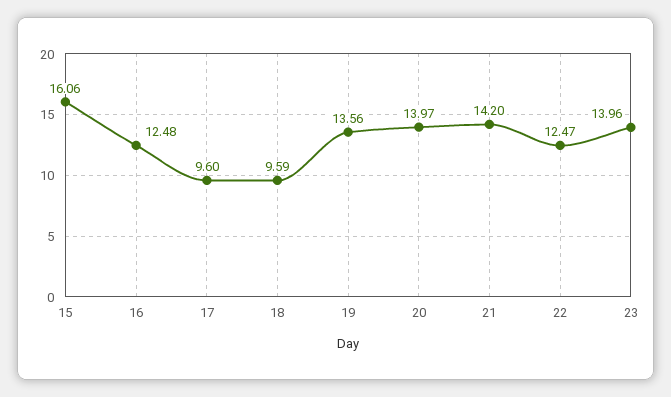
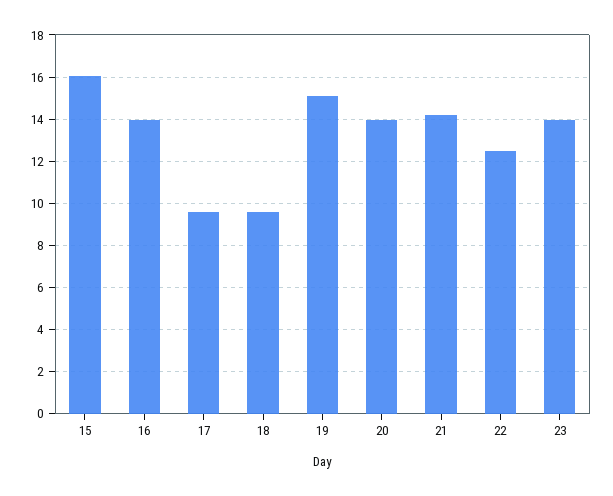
16: 12.48 -> 14
19: 13.56 -> 15

